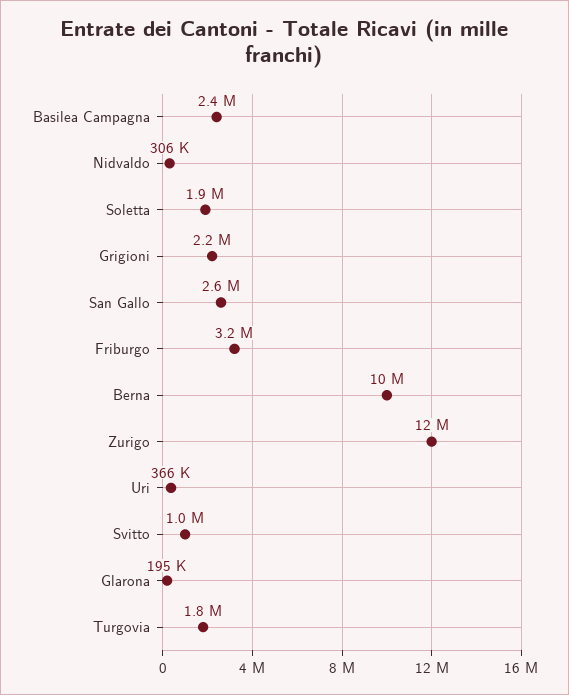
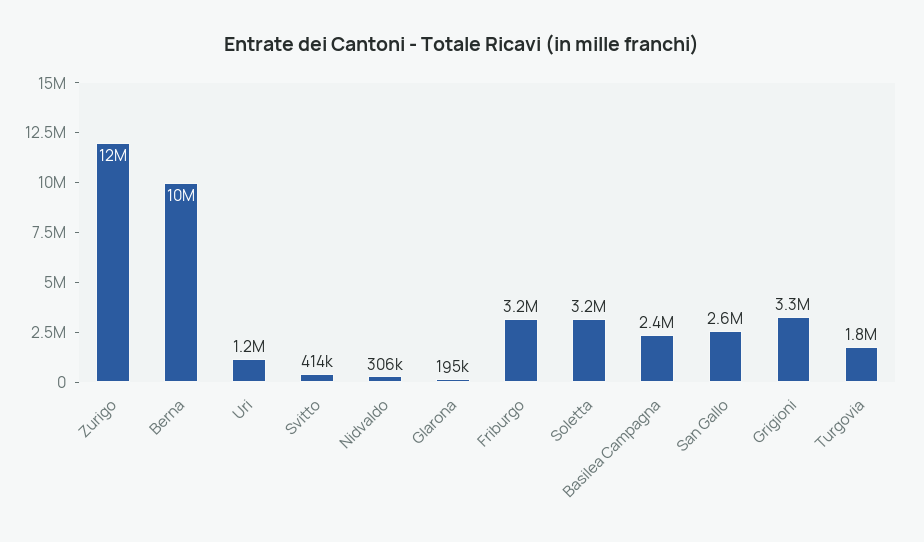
Soletta: 1900000 -> 3200000
Grigioni: 2200000 -> 3300000
Uri: 366000 -> 1200000
Svitto: 1000000 -> 414000

